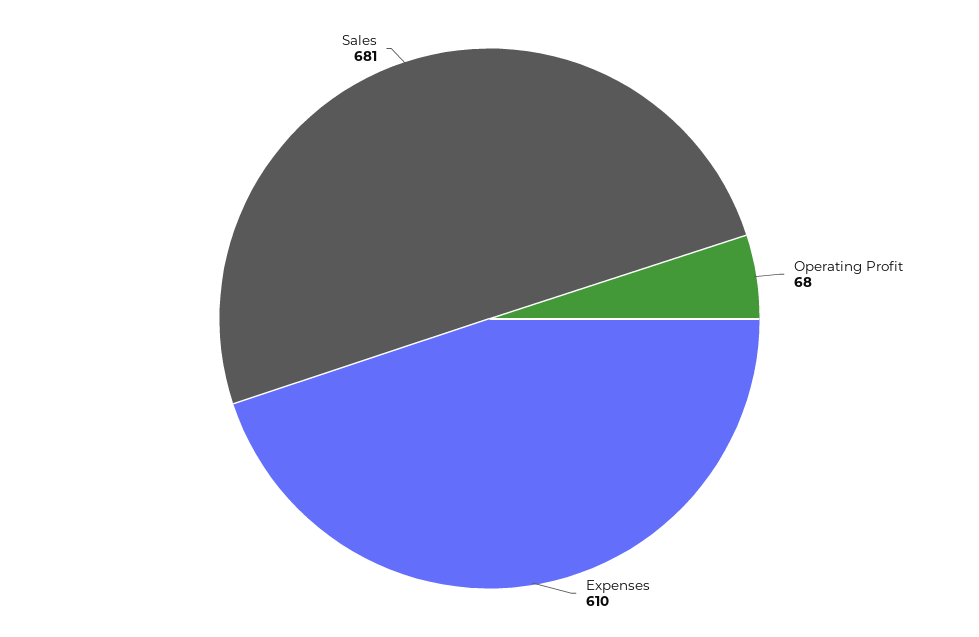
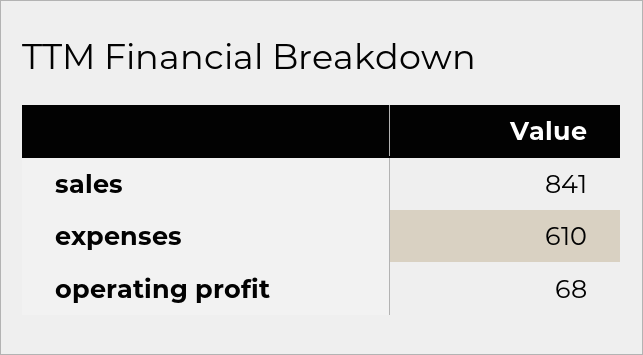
Sales: 681 -> 841

